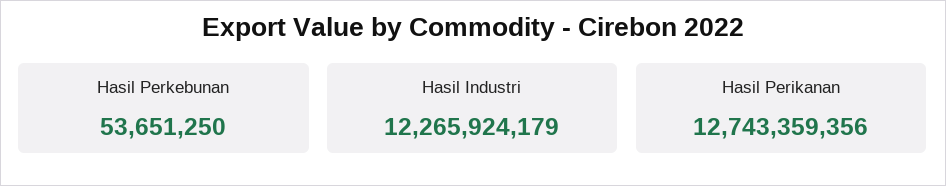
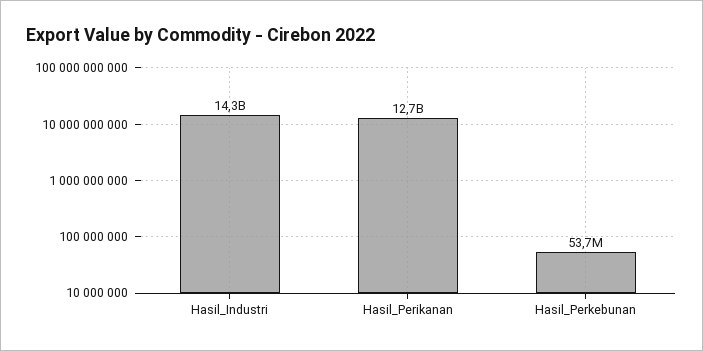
Hasil Industri: 12265924179 -> 14300000000

